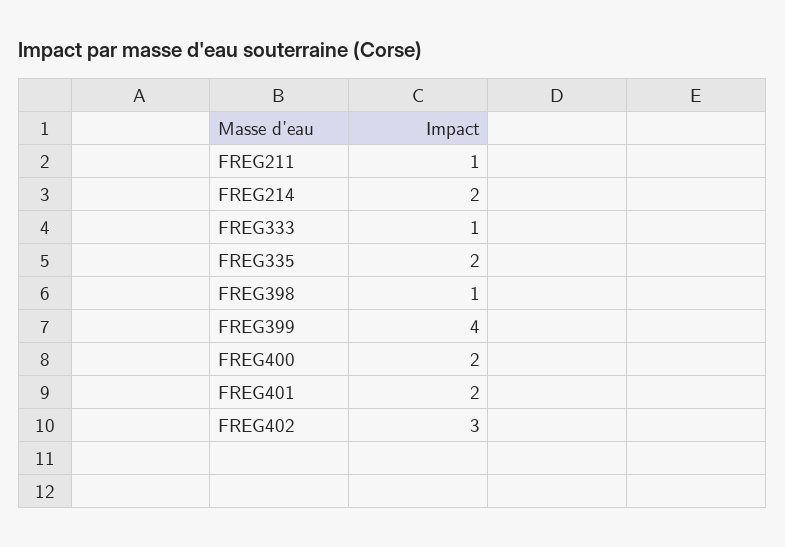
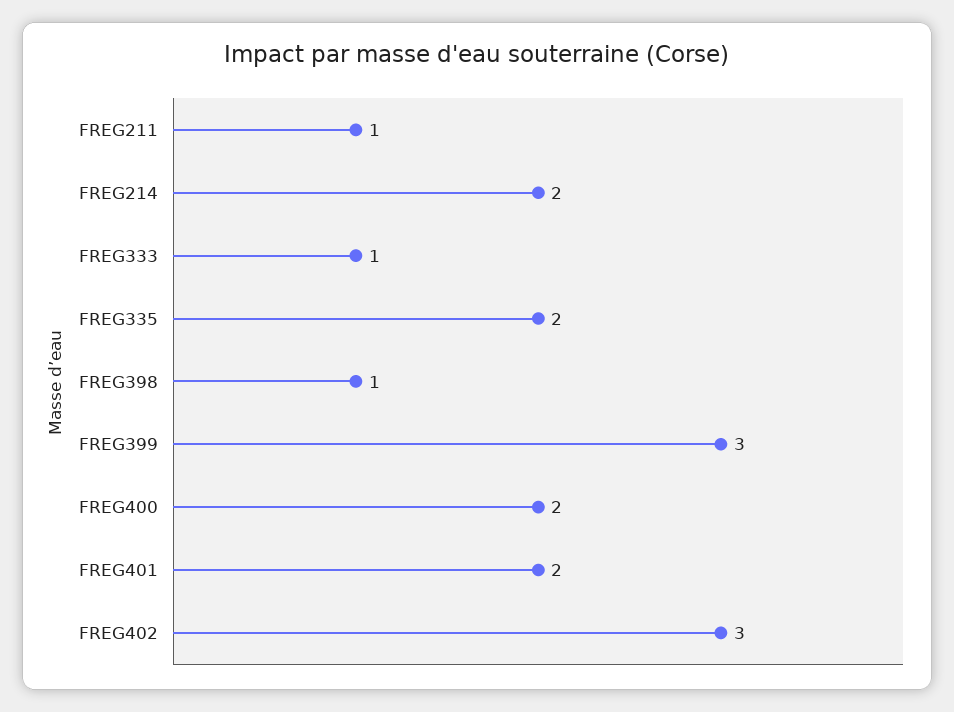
FREG399: 4 -> 3

